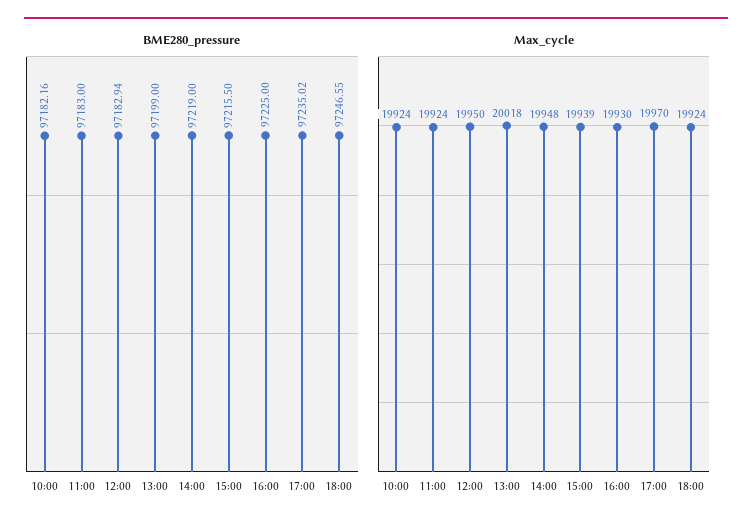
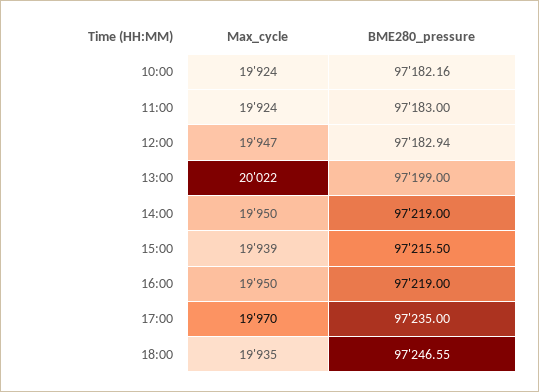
BME280_pressure, 16:00: 97225 -> 97219
BME280_pressure, 17:00: 97235.02 -> 97235
Max_cycle, 12:00: 19950 -> 19947
Max_cycle, 13:00: 20018 -> 20022
Max_cycle, 14:00: 19948 -> 19950
Max_cycle, 16:00: 19930 -> 19950
Max_cycle, 18:00: 19924 -> 19935

